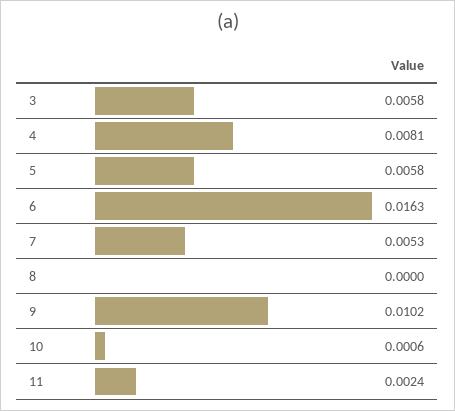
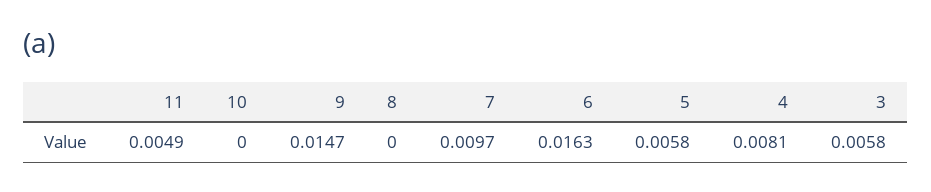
7: 0.0053 -> 0.0097
9: 0.0102 -> 0.0147
10: 0.0006 -> 0
11: 0.0024 -> 0.0049

